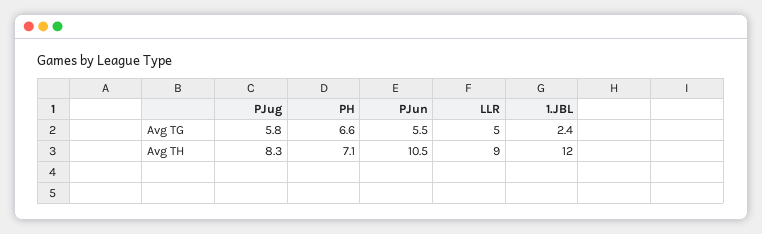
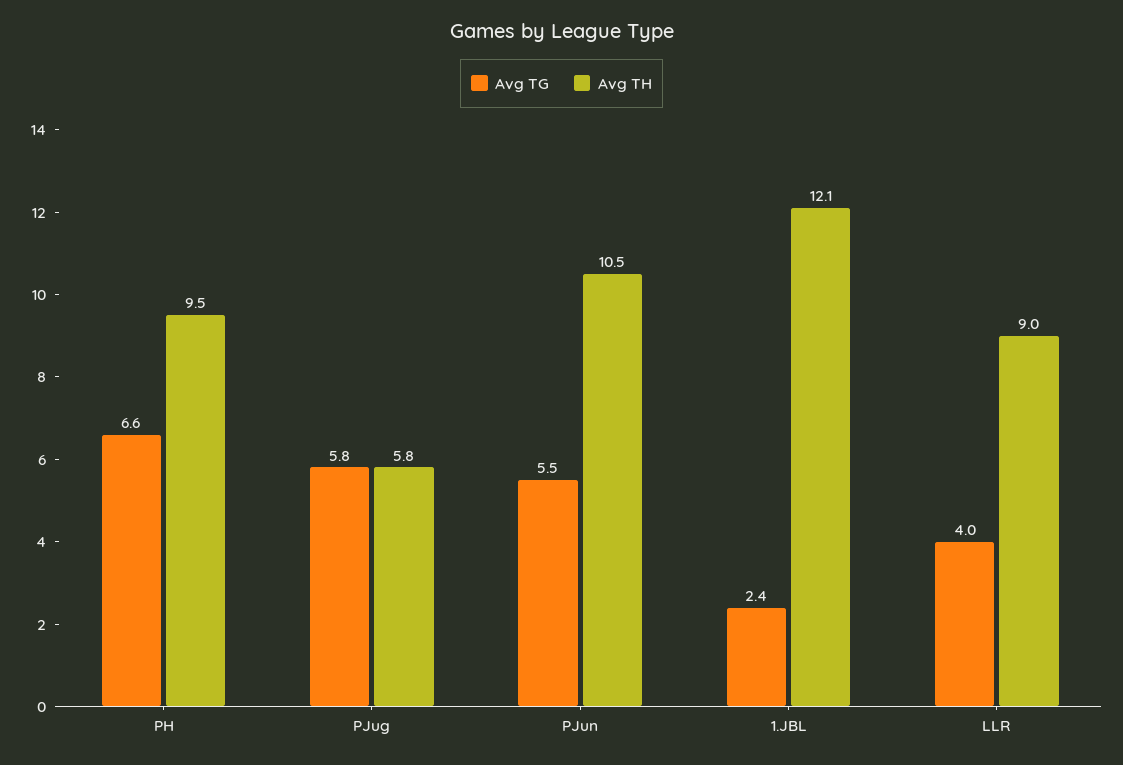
Avg TG, LLR: 5 -> 4
Avg TH, PJug: 8.3 -> 5.8
Avg TH, PH: 7.1 -> 9.5
Avg TH, 1.JBL: 12 -> 12.1

